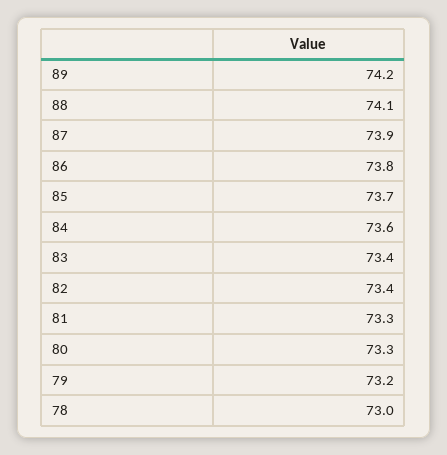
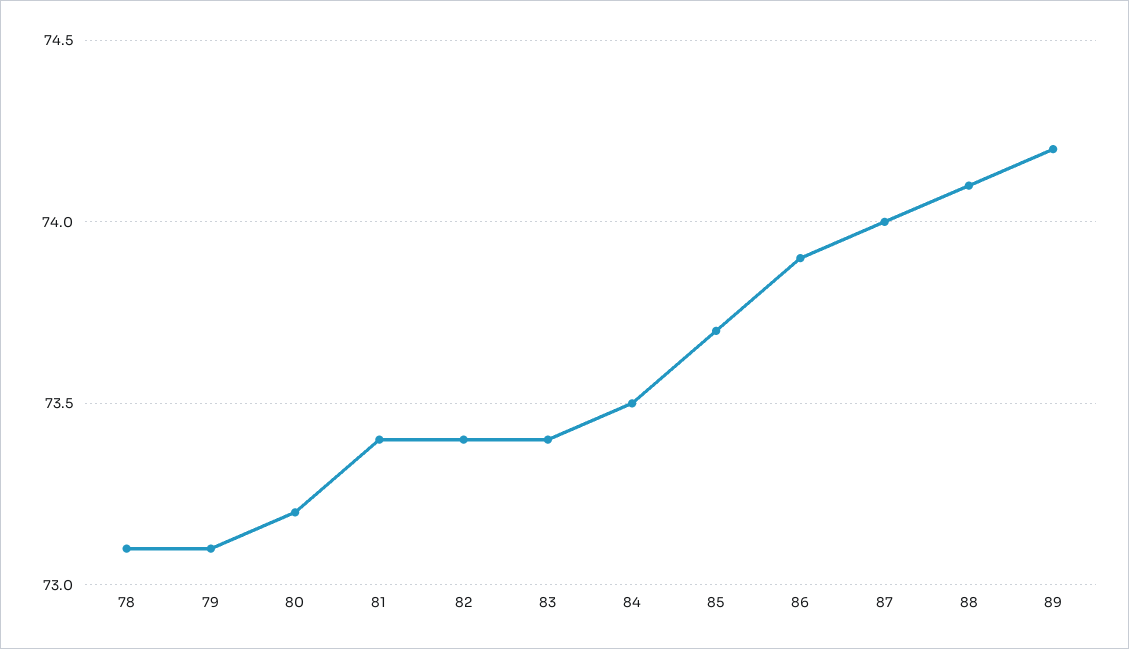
87: 73.9 -> 74
86: 73.8 -> 73.9
84: 73.6 -> 73.5
81: 73.3 -> 73.4
80: 73.3 -> 73.2
79: 73.2 -> 73.1
78: 73 -> 73.1

